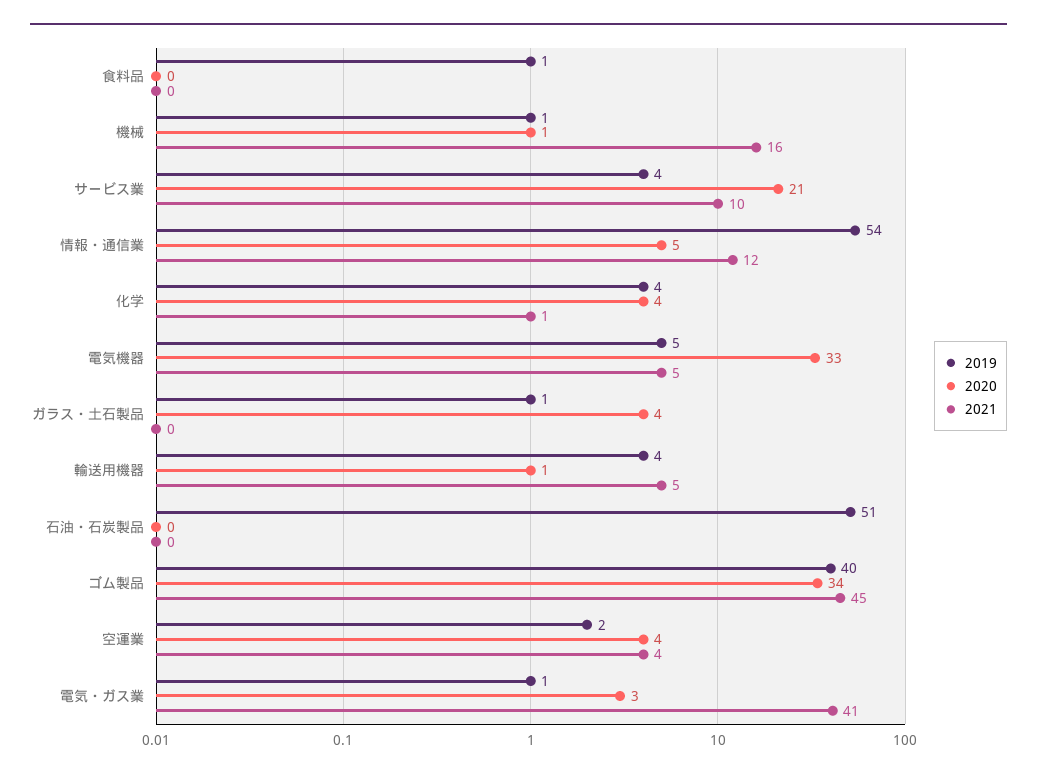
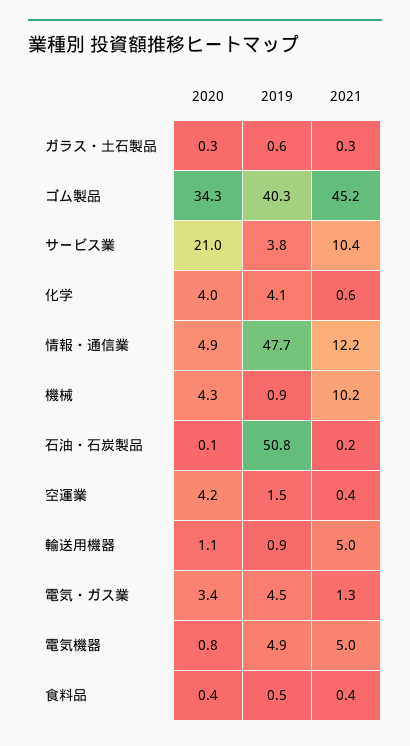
2020, 機械: 1 -> 4.3
2021, 機械: 16 -> 10.2
2019, 情報・通信業: 54 -> 47.7
2020, 電気機器: 33 -> 0.8
2020, ガラス・土石製品: 4 -> 0.3
2019, 輸送用機器: 4 -> 0.9
2021, 空運業: 4 -> 0.4
2019, 電気・ガス業: 1 -> 4.5
2021, 電気・ガス業: 41 -> 1.3

